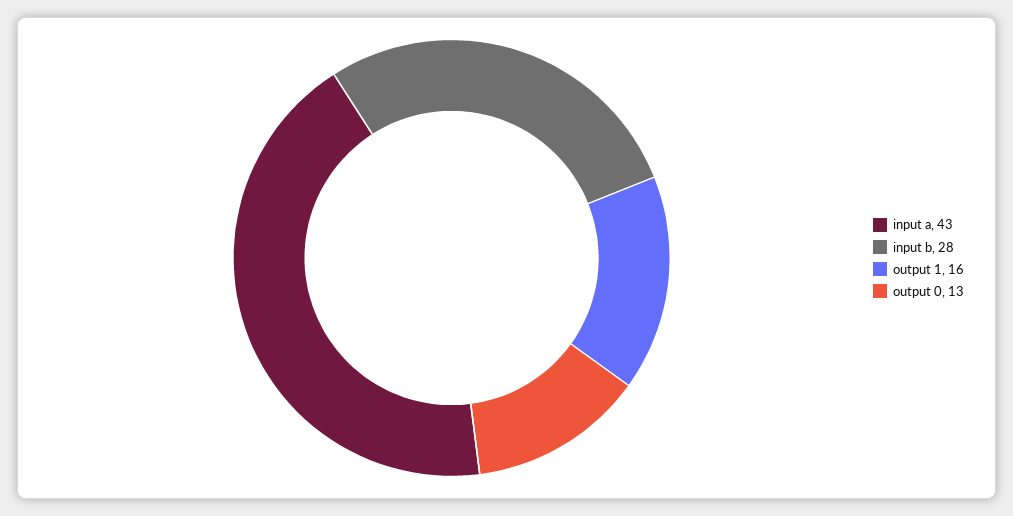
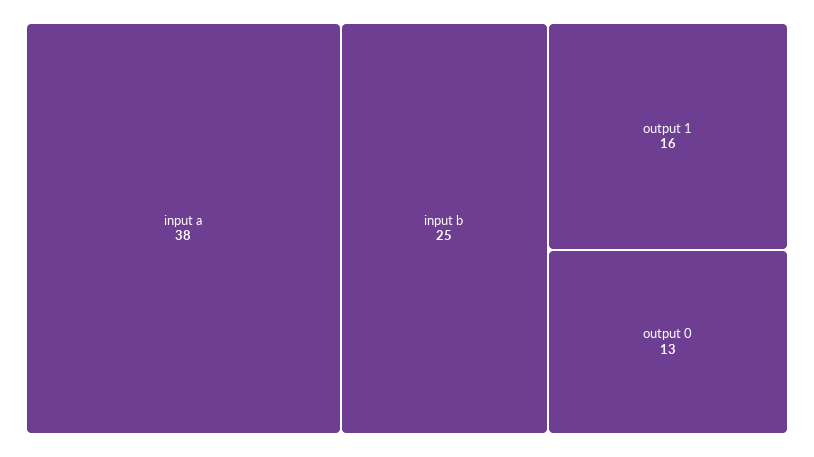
input a: 43 -> 38
input b: 28 -> 25

